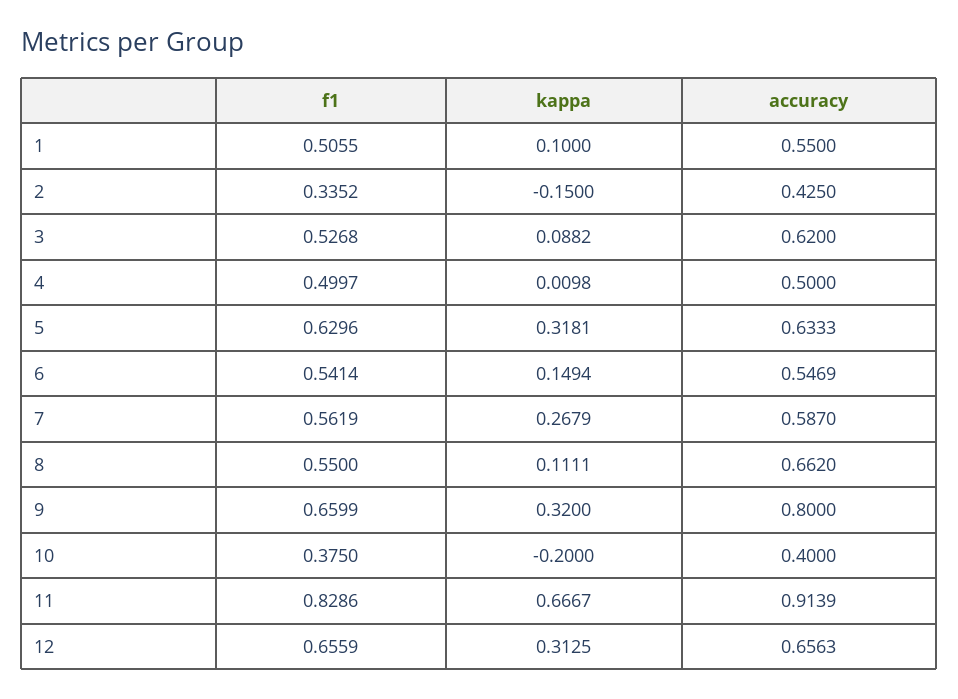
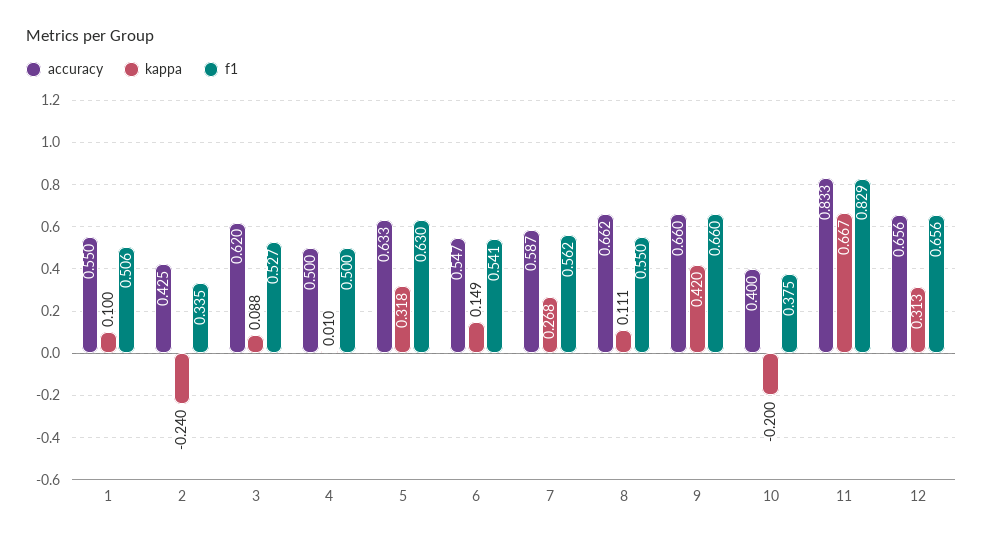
kappa, 2: -0.15 -> -0.24
kappa, 9: 0.32 -> 0.42
accuracy, 9: 0.8 -> 0.66
accuracy, 11: 0.9139 -> 0.833

